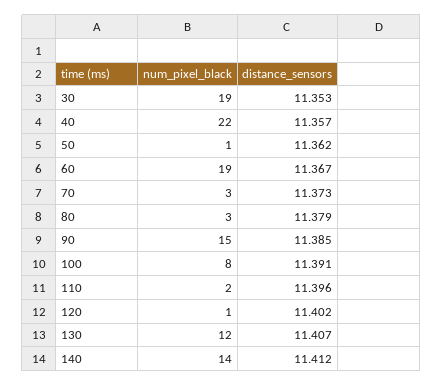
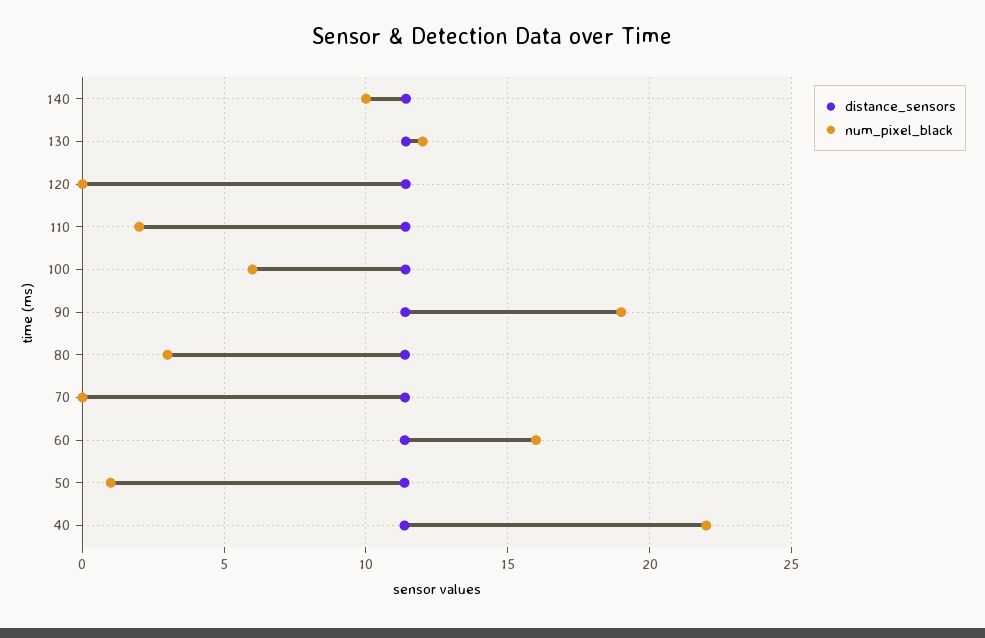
num_pixel_black, 30: 19 -> none
distance_sensors, 30: 11.353 -> none
num_pixel_black, 60: 19 -> 16
num_pixel_black, 70: 3 -> 0
num_pixel_black, 90: 15 -> 19
num_pixel_black, 100: 8 -> 6
num_pixel_black, 120: 1 -> 0
num_pixel_black, 140: 14 -> 10

